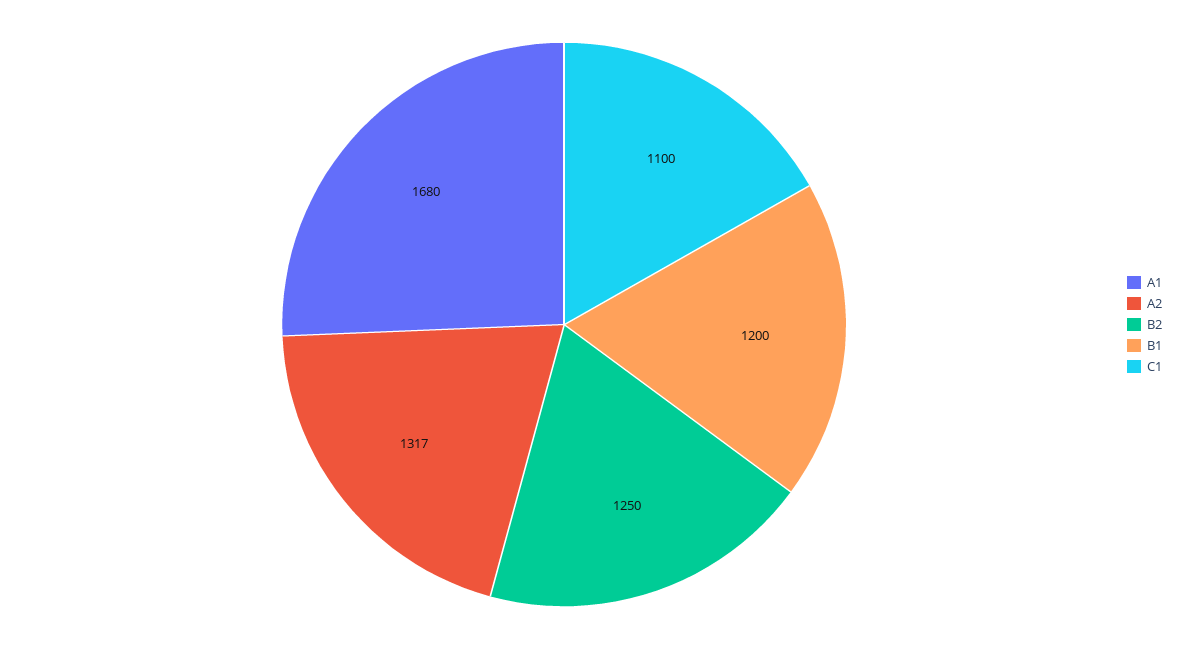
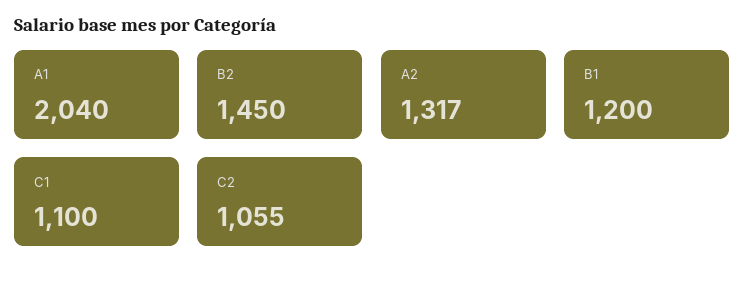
A1: 1680 -> 2040
B2: 1250 -> 1450
C2: none -> 1055

